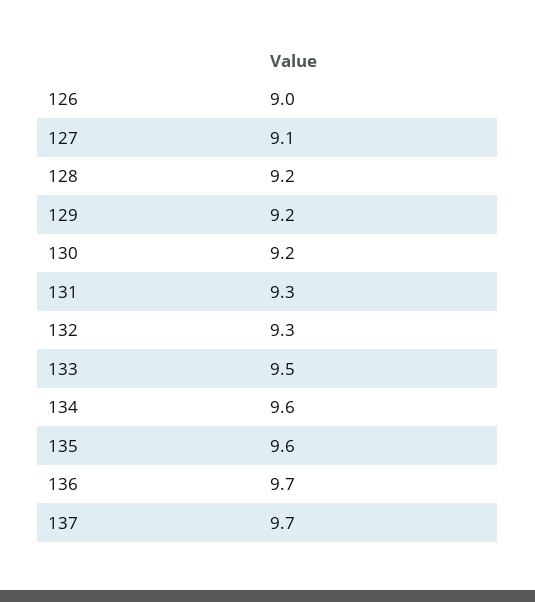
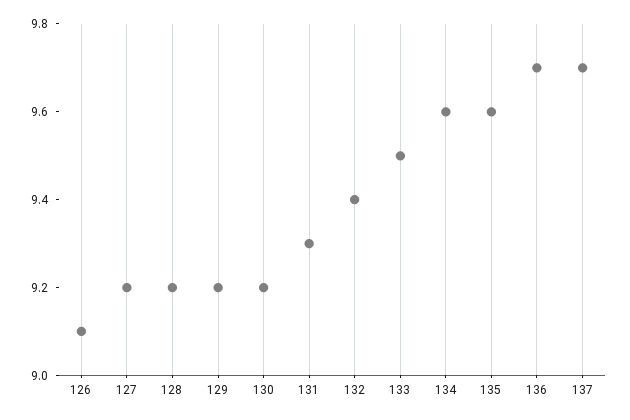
126: 9 -> 9.1
127: 9.1 -> 9.2
132: 9.3 -> 9.4

